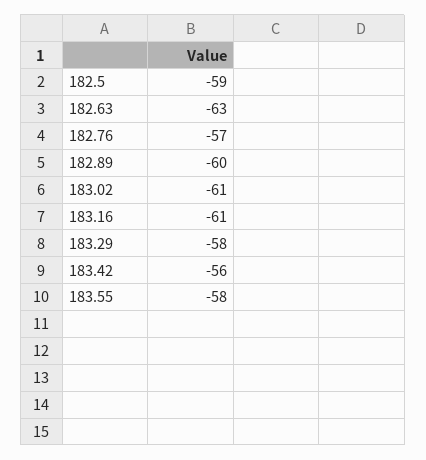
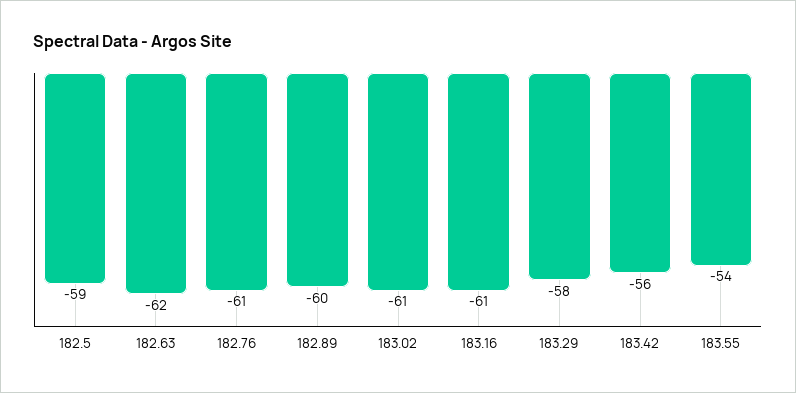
182.63: -63 -> -62
182.76: -57 -> -61
183.55: -58 -> -54

